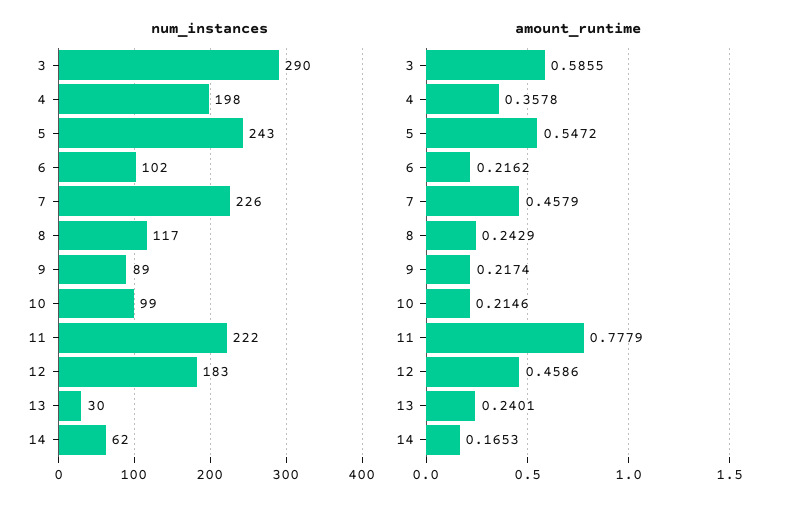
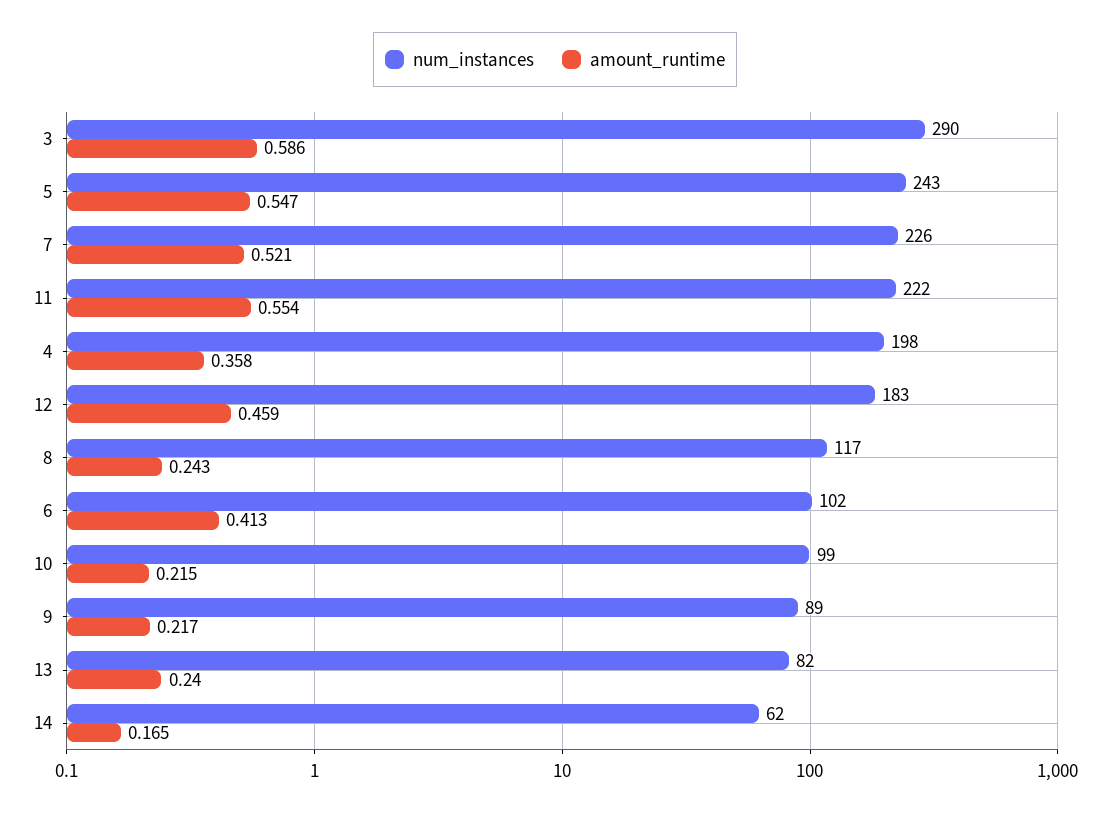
num_instances, 13: 30 -> 82
amount_runtime, 6: 0.2162 -> 0.413
amount_runtime, 7: 0.4579 -> 0.521
amount_runtime, 11: 0.7779 -> 0.554

